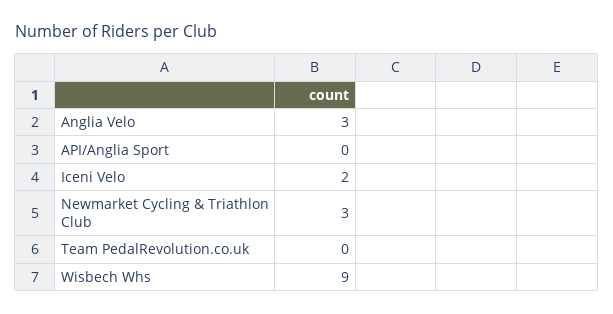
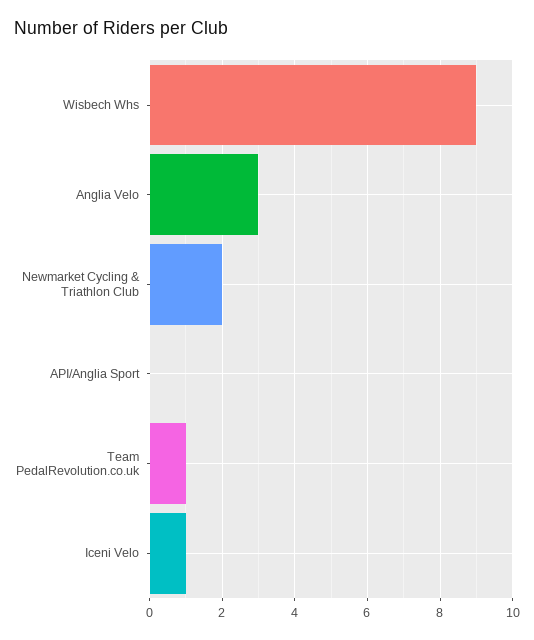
Iceni Velo: 2 -> 1
Newmarket Cycling & Triathlon Club: 3 -> 2
Team PedalRevolution.co.uk: 0 -> 1

